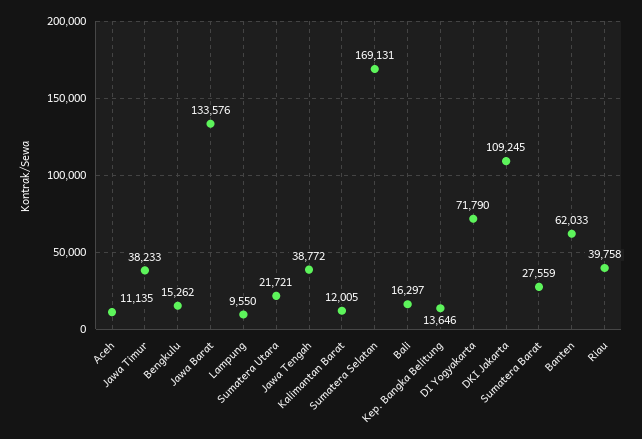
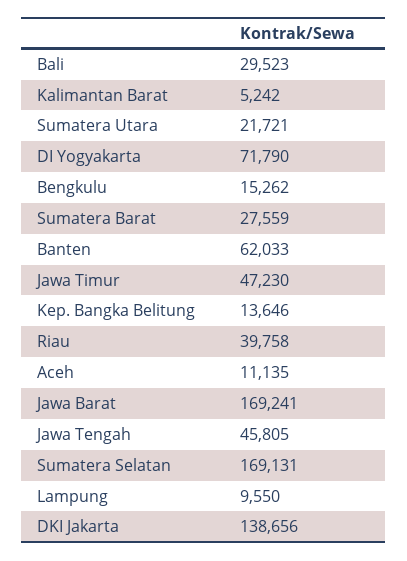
Jawa Timur: 38233 -> 47230
Jawa Barat: 133576 -> 169241
Jawa Tengah: 38772 -> 45805
Kalimantan Barat: 12005 -> 5242
Bali: 16297 -> 29523
DKI Jakarta: 109245 -> 138656

